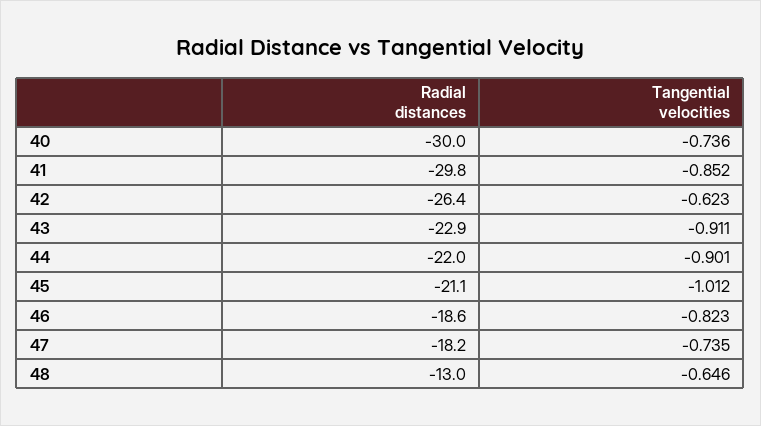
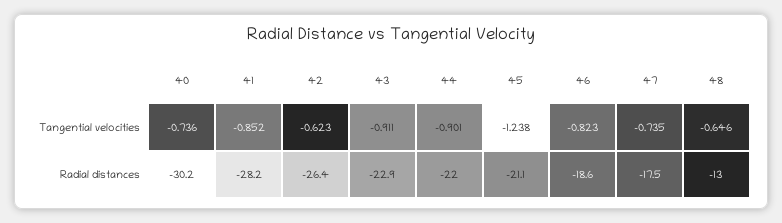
Radial distances, 40: -30 -> -30.2
Radial distances, 41: -29.8 -> -28.2
Tangential velocities, 45: -1.012 -> -1.238
Radial distances, 47: -18.2 -> -17.5

